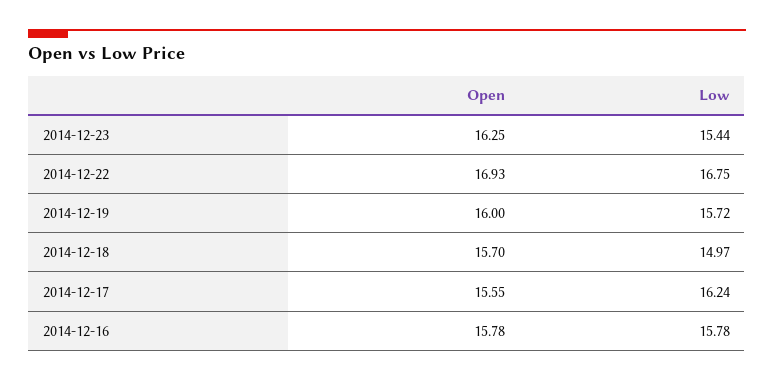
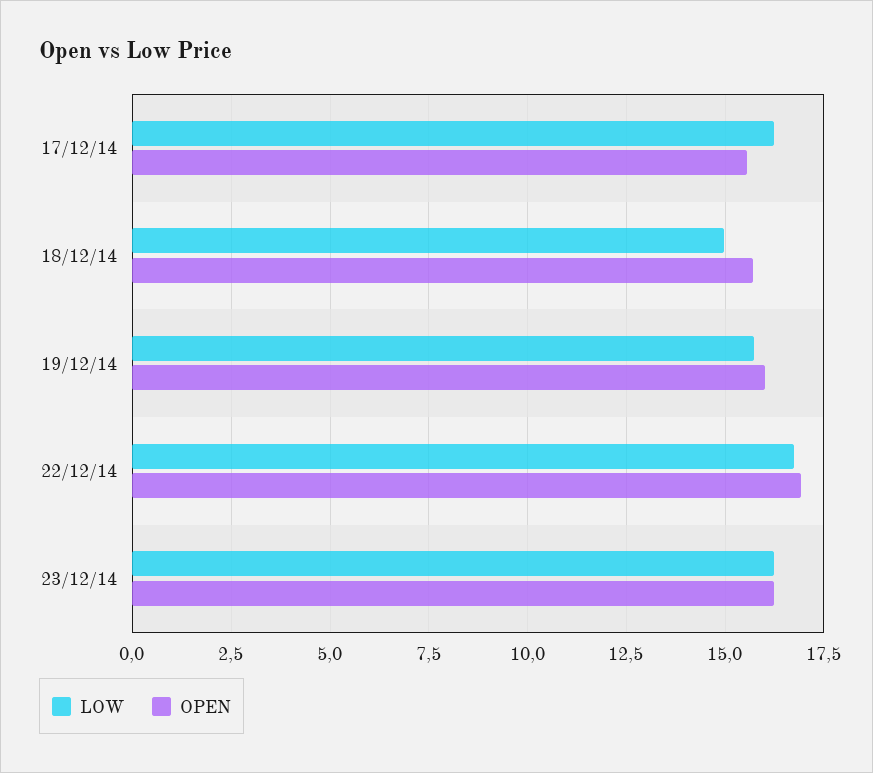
Low, 2014-12-23: 15.44 -> 16.25
Open, 2014-12-16: 15.78 -> none
Low, 2014-12-16: 15.78 -> none

